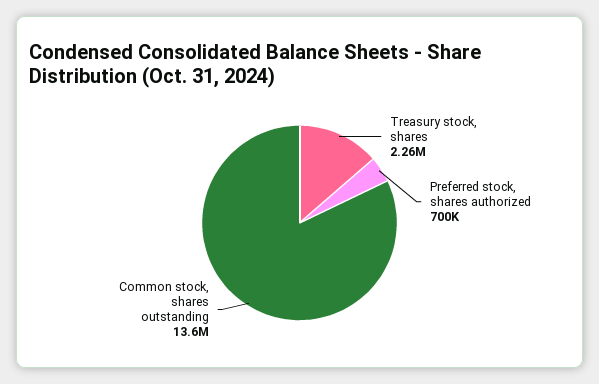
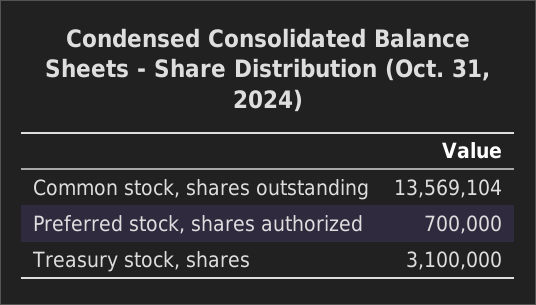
Treasury stock, shares: 2260000 -> 3100000

